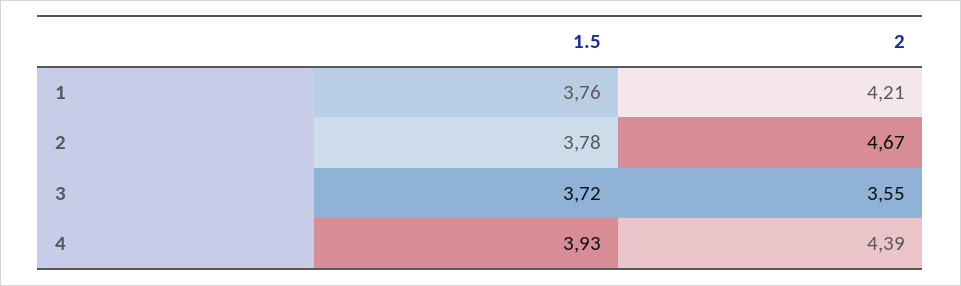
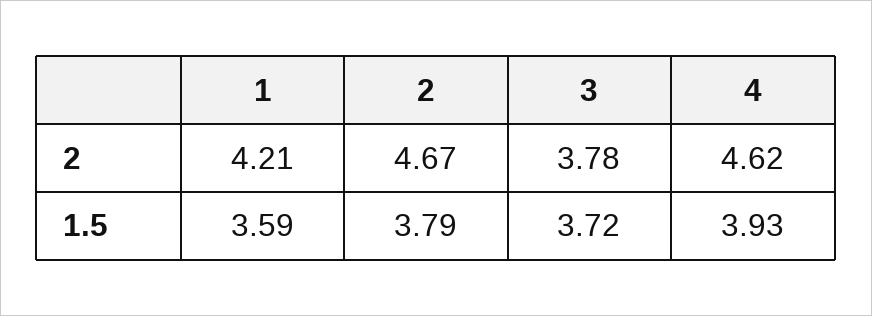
1.5, 1: 3.76 -> 3.59
1.5, 2: 3.78 -> 3.79
2, 3: 3.55 -> 3.78
2, 4: 4.39 -> 4.62

